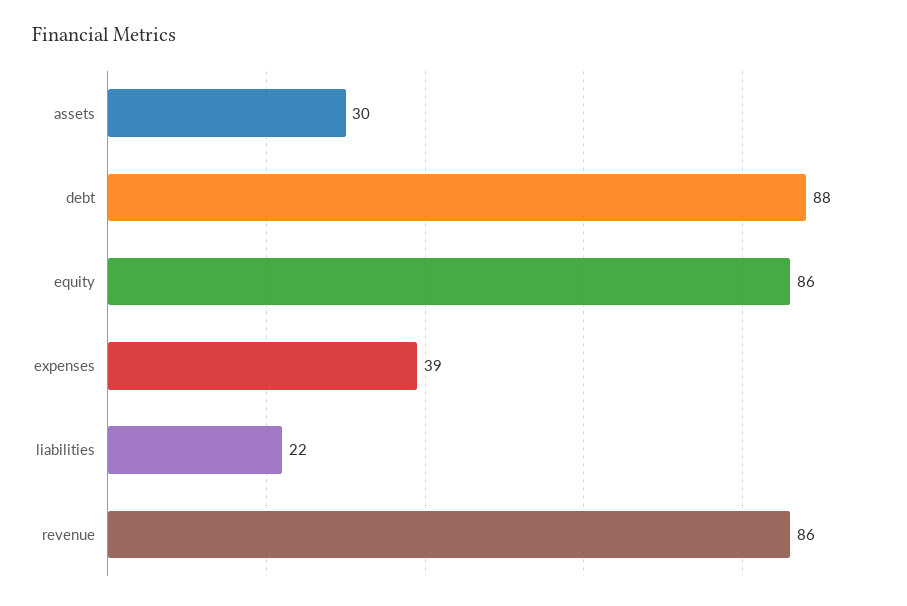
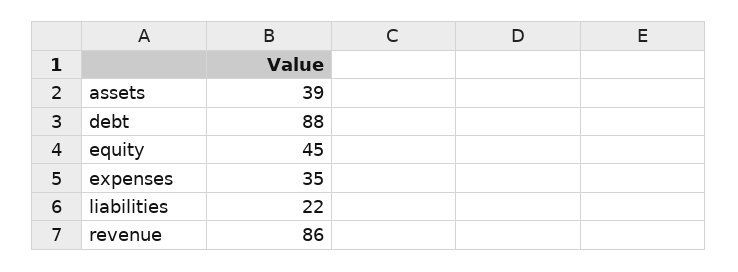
assets: 30 -> 39
equity: 86 -> 45
expenses: 39 -> 35

